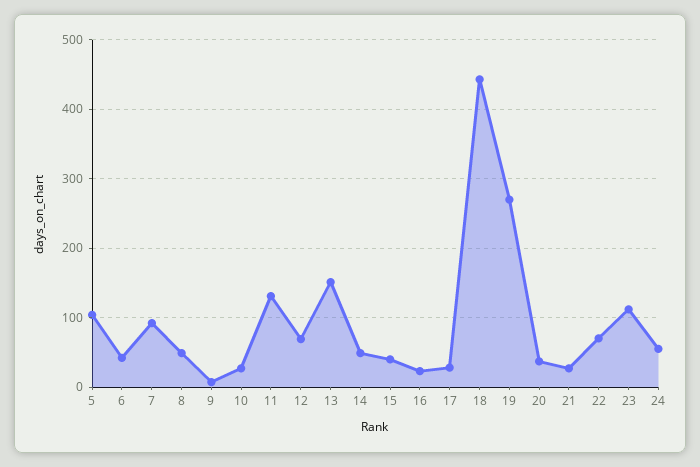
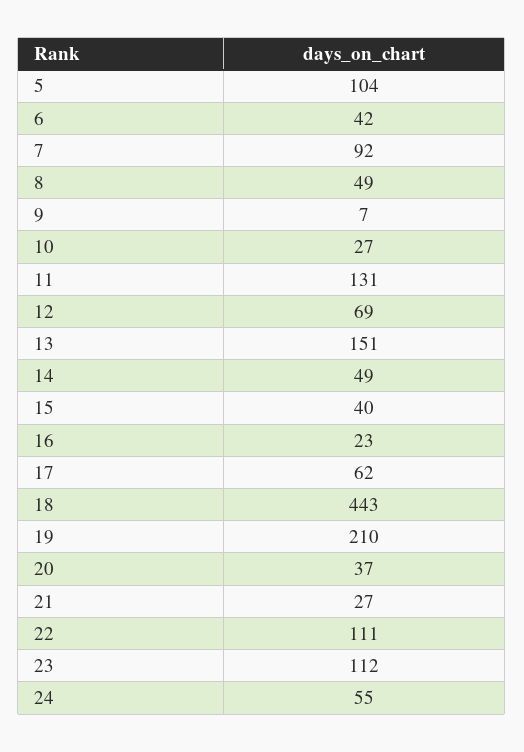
17: 30 -> 62
19: 270 -> 210
22: 70 -> 111

